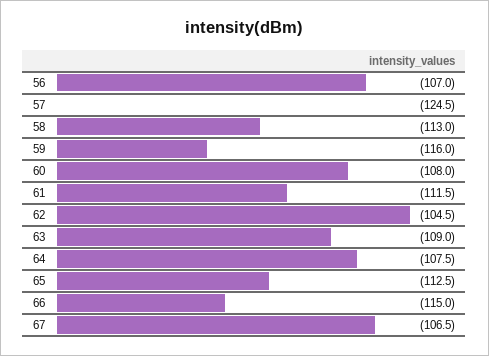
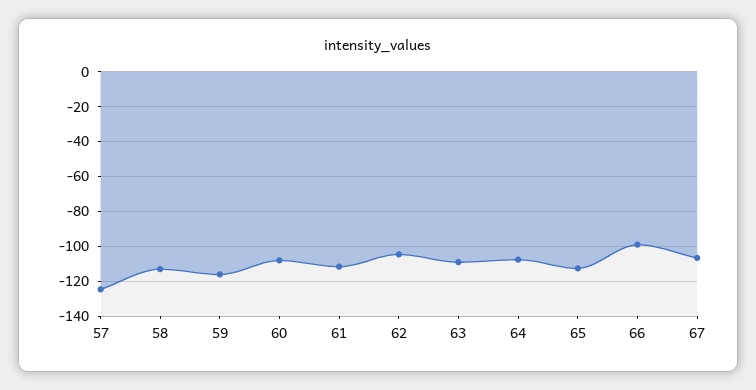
56: -107 -> none
66: -115 -> -100

